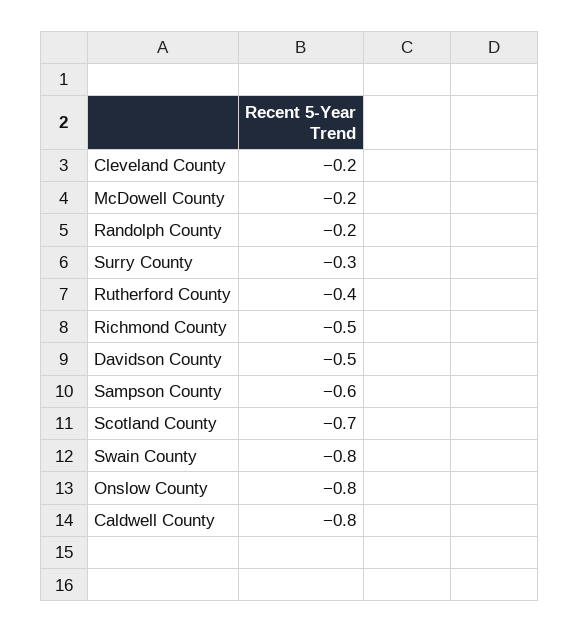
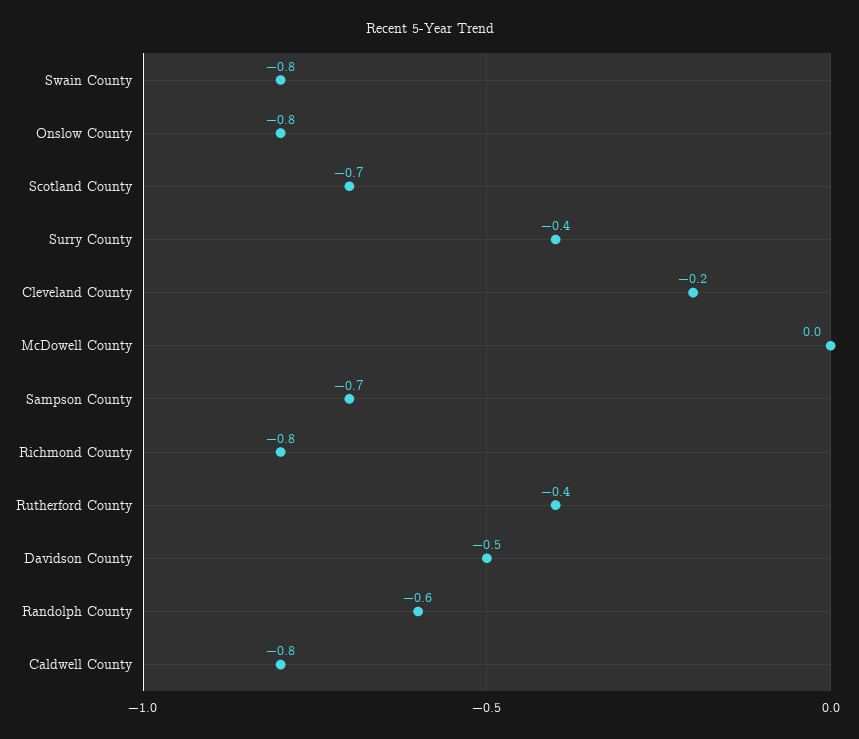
McDowell County: -0.2 -> 0
Randolph County: -0.2 -> -0.6
Surry County: -0.3 -> -0.4
Richmond County: -0.5 -> -0.8
Sampson County: -0.6 -> -0.7

